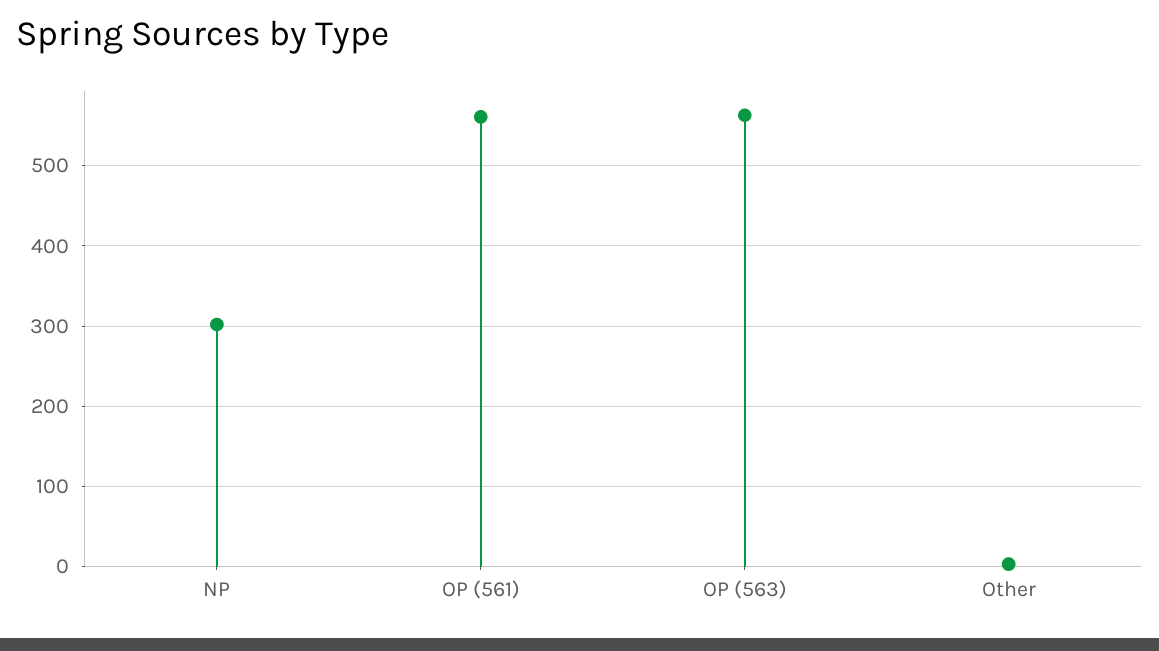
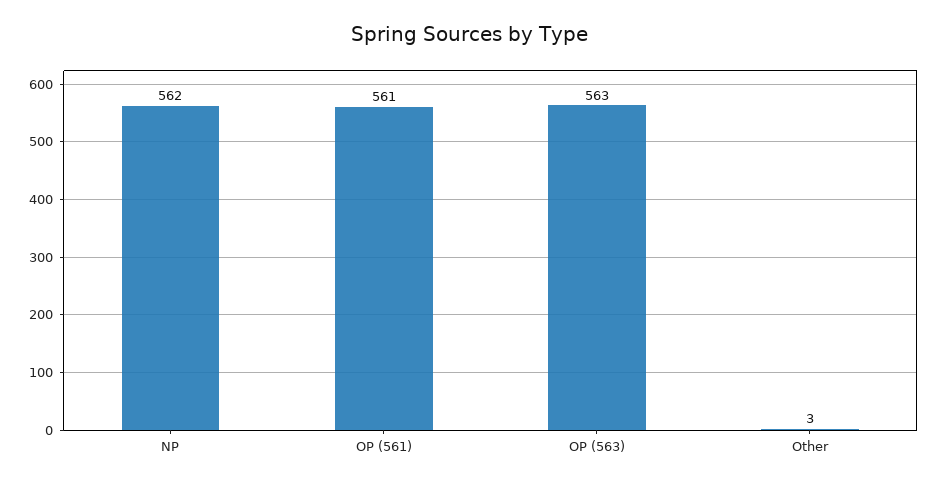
NP: 300 -> 562

